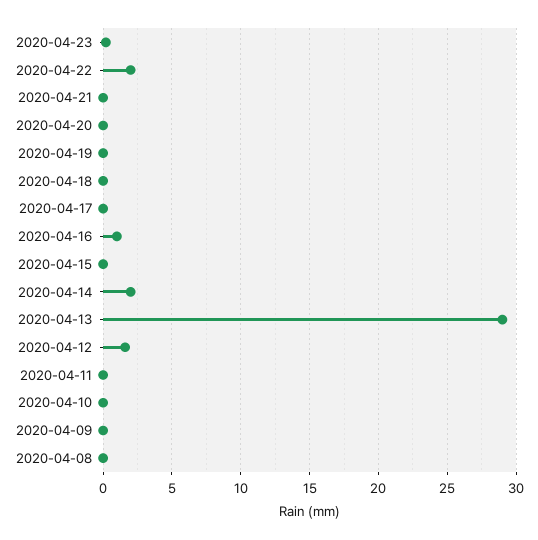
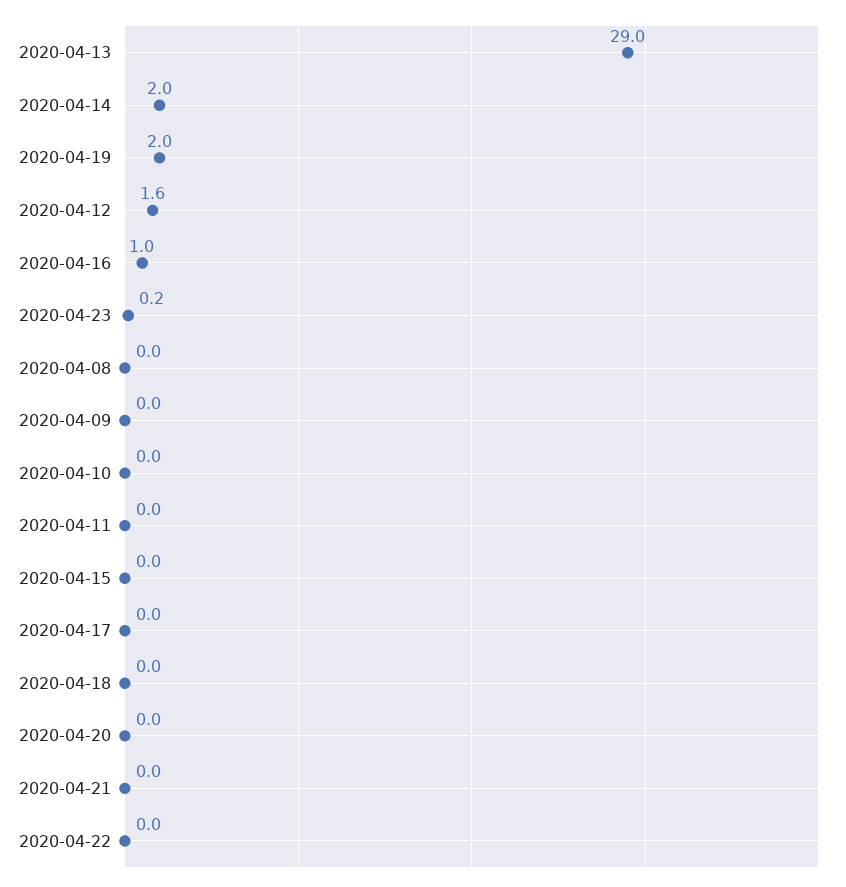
2020-04-22: 2 -> 0
2020-04-19: 0 -> 2

